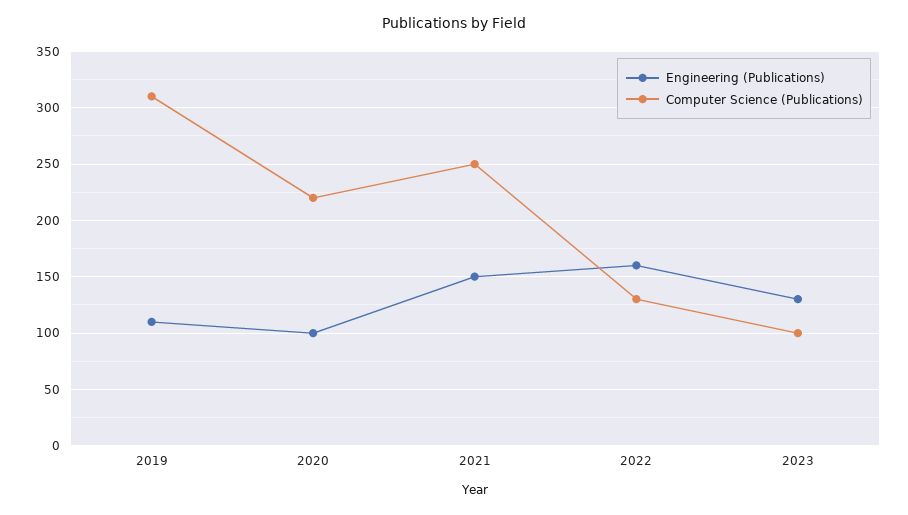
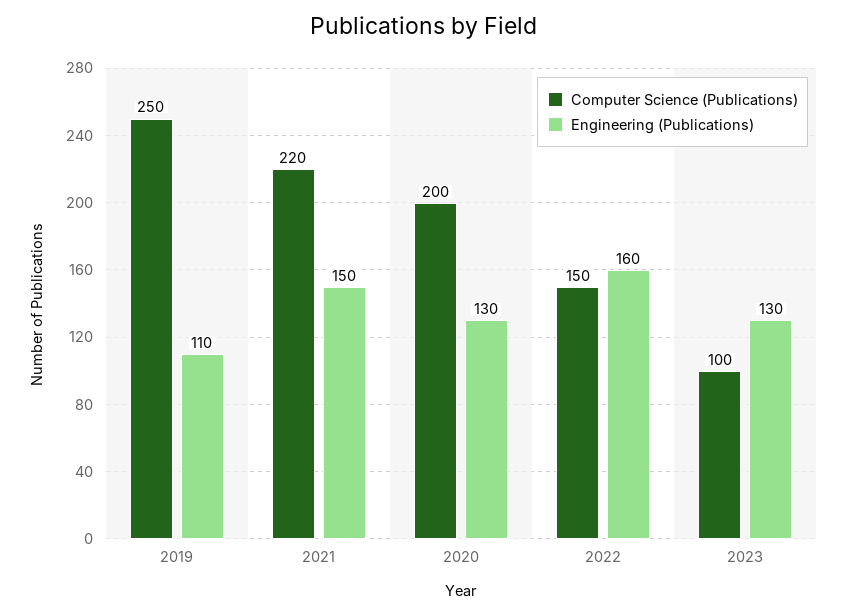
Computer Science (Publications), 2019: 310 -> 250
Engineering (Publications), 2020: 100 -> 130
Computer Science (Publications), 2020: 220 -> 200
Computer Science (Publications), 2021: 250 -> 220
Computer Science (Publications), 2022: 130 -> 150

